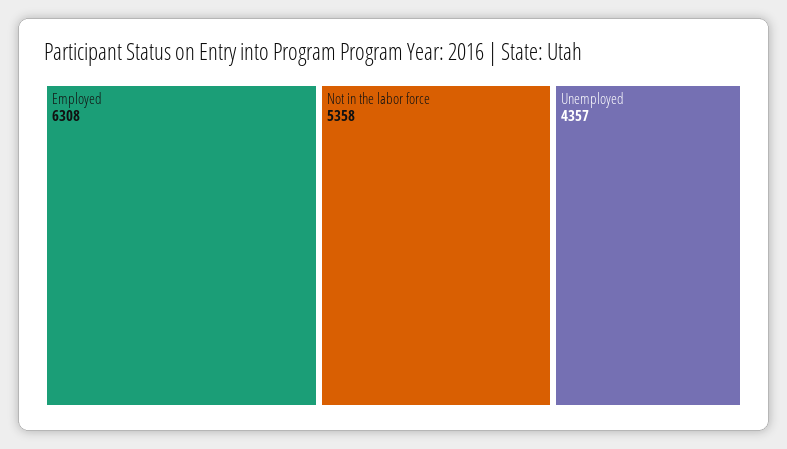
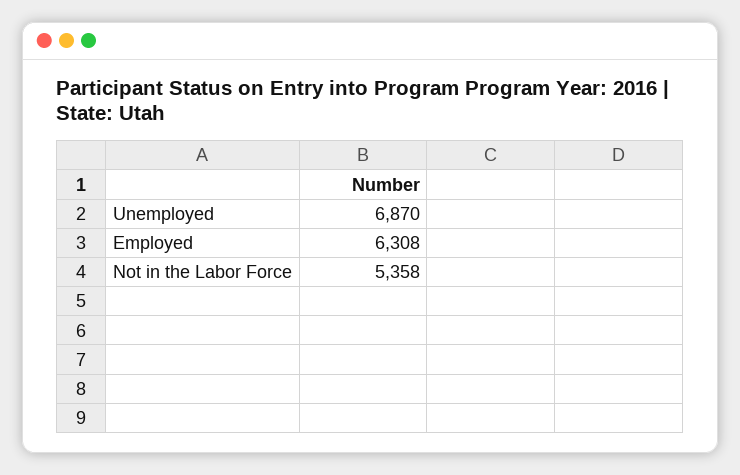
Unemployed: 4357 -> 6870

